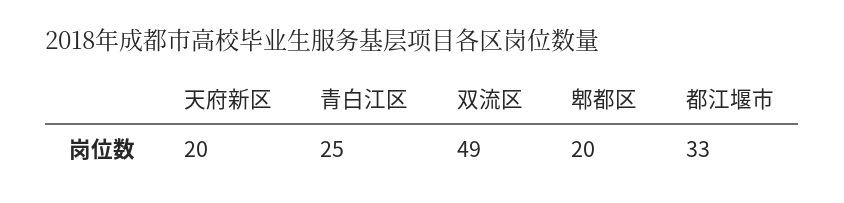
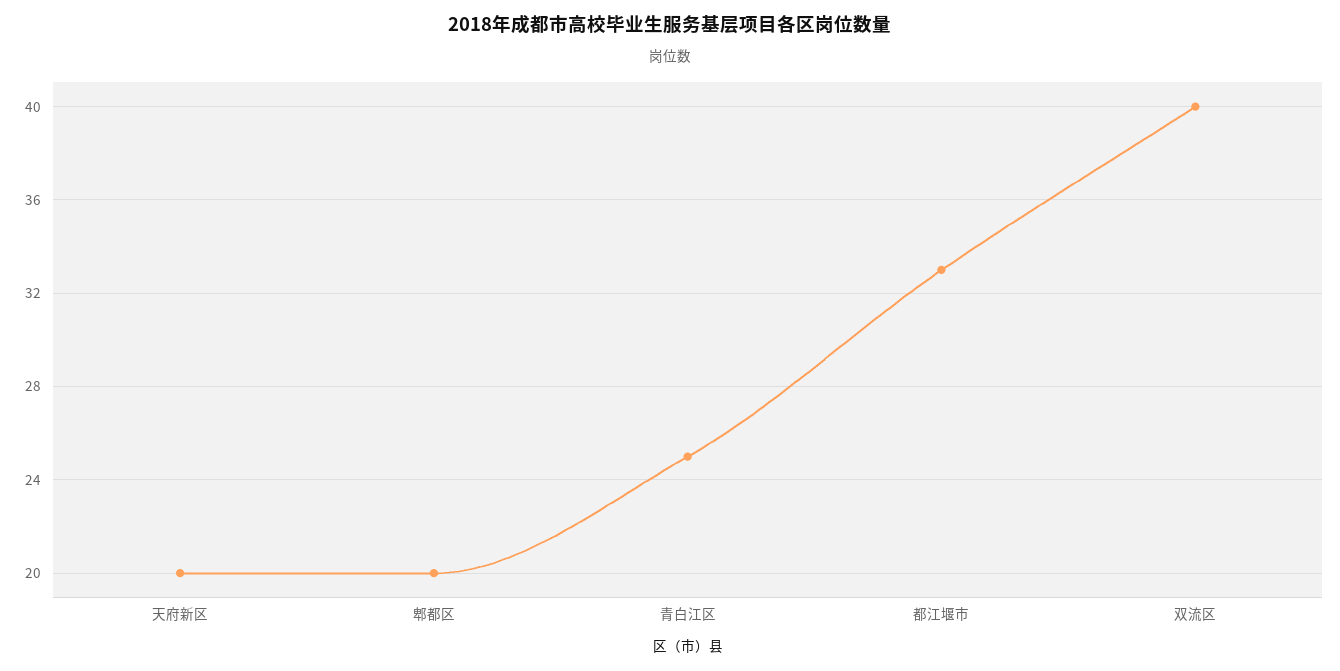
双流区: 49 -> 40

